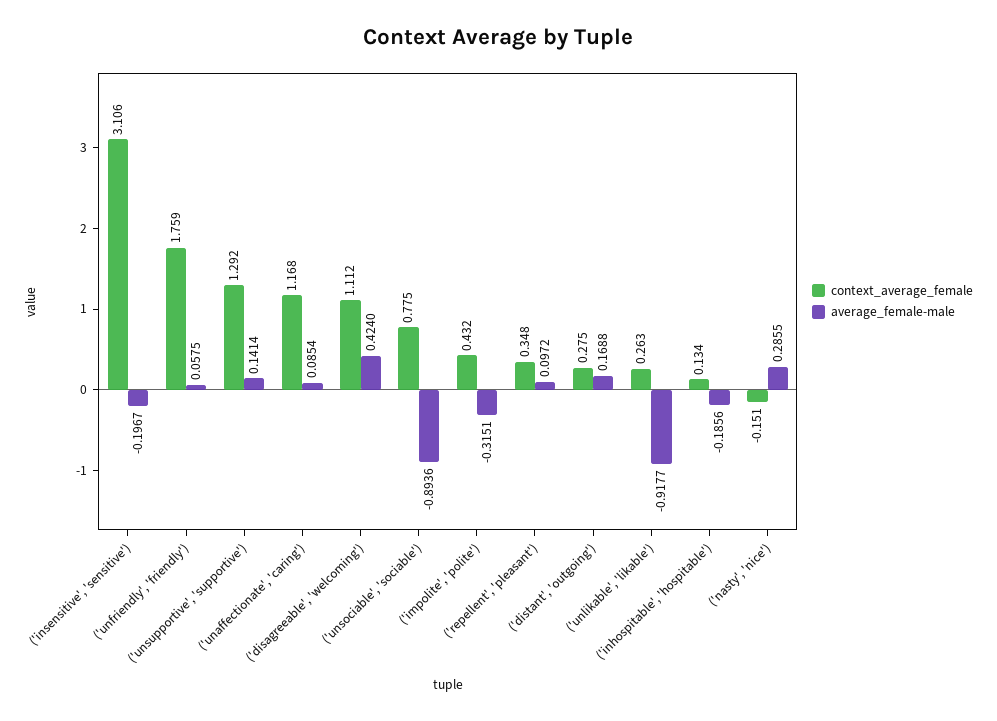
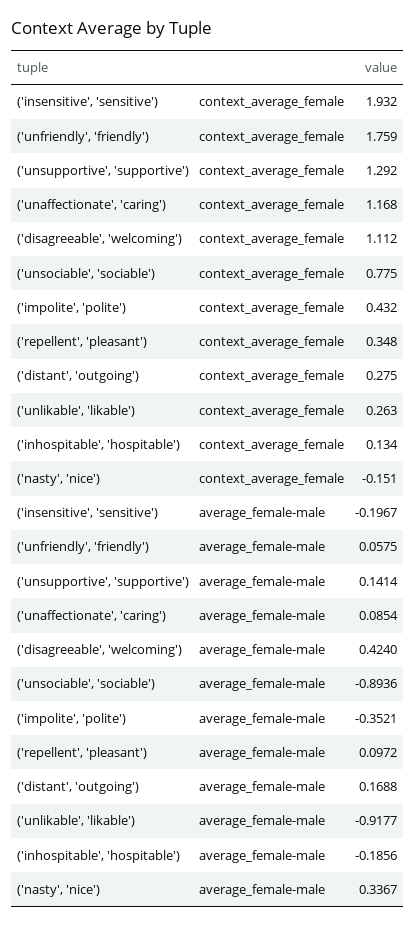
context_average_female, ('insensitive', 'sensitive'): 3.106 -> 1.932
average_female-male, ('impolite', 'polite'): -0.3151 -> -0.3521
average_female-male, ('nasty', 'nice'): 0.2855 -> 0.3367

